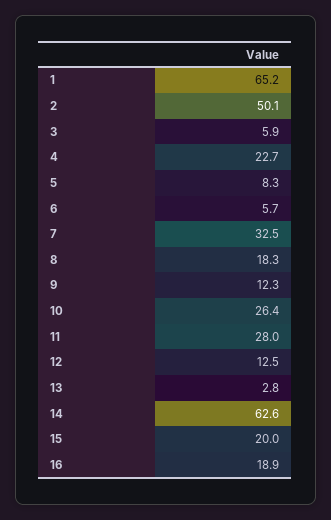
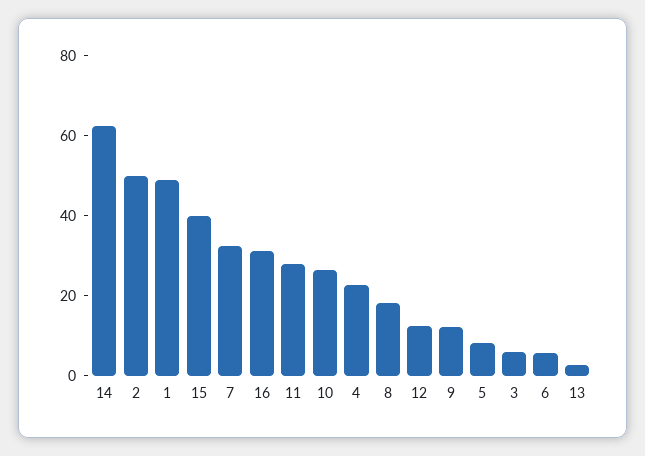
1: 65.2 -> 50
15: 20 -> 40
16: 18.9 -> 30

